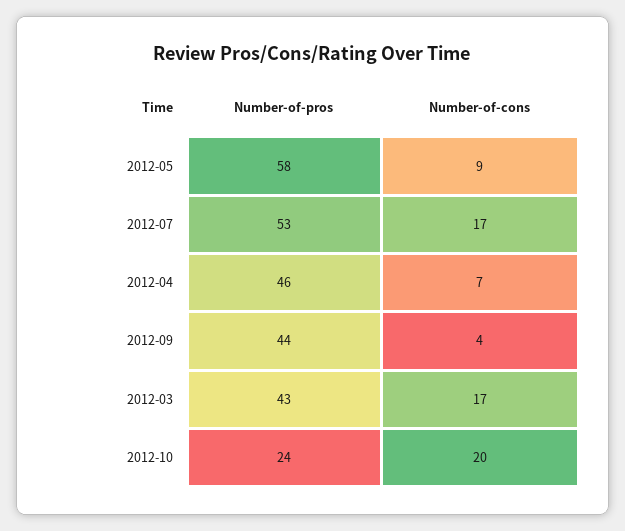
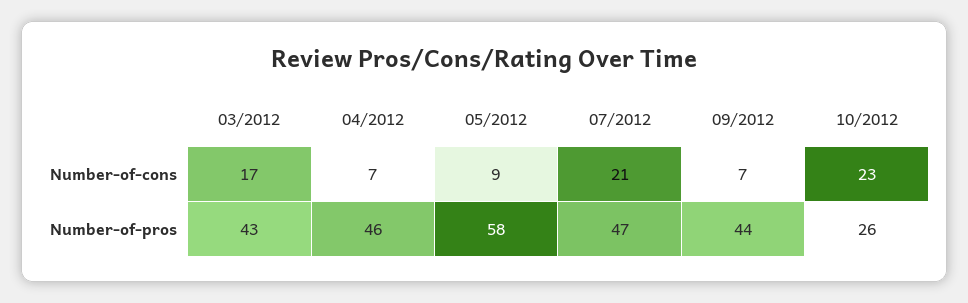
Number-of-pros, 2012-07: 53 -> 47
Number-of-cons, 2012-07: 17 -> 21
Number-of-cons, 2012-09: 4 -> 7
Number-of-pros, 2012-10: 24 -> 26
Number-of-cons, 2012-10: 20 -> 23

